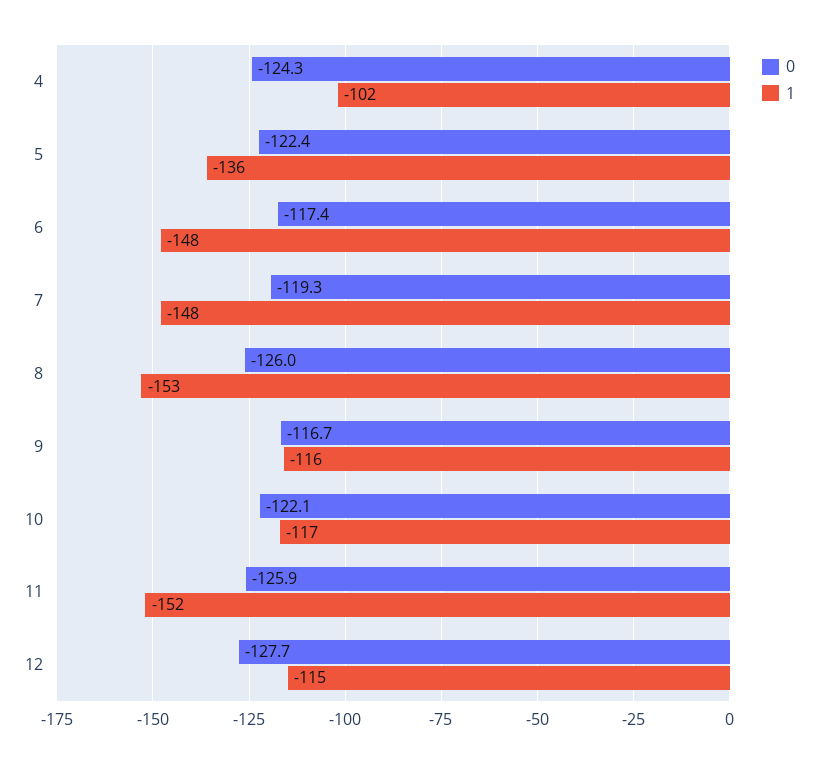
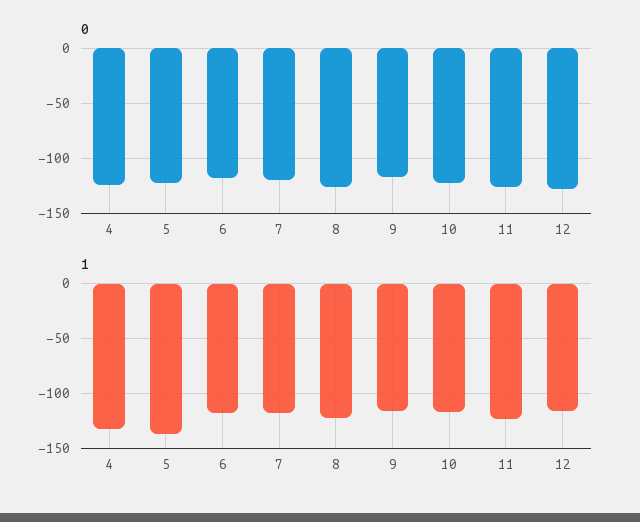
1, 4: -102 -> -130
1, 6: -148 -> -120
1, 7: -148 -> -120
1, 8: -153 -> -120
1, 11: -152 -> -120

